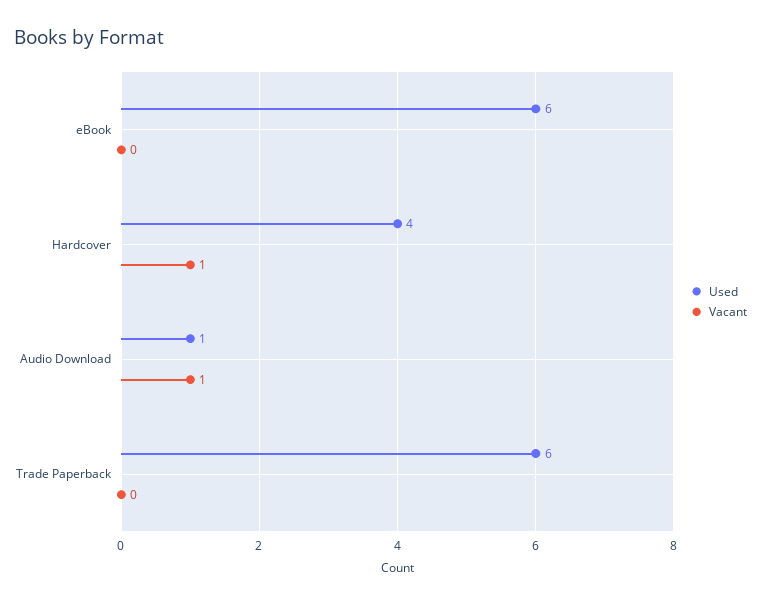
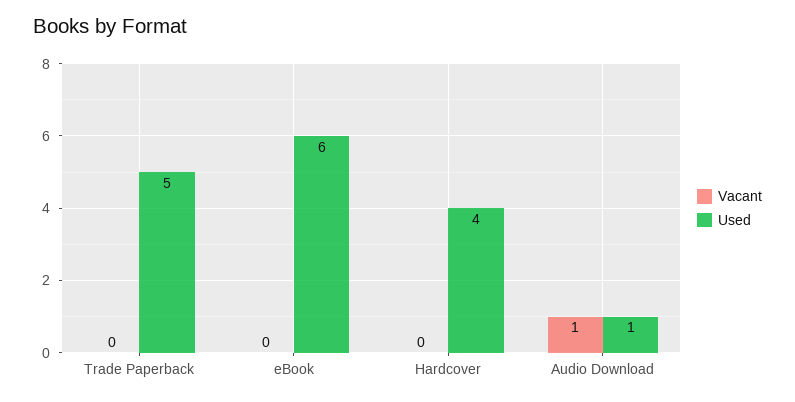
Vacant, Hardcover: 1 -> 0
Used, Trade Paperback: 6 -> 5

